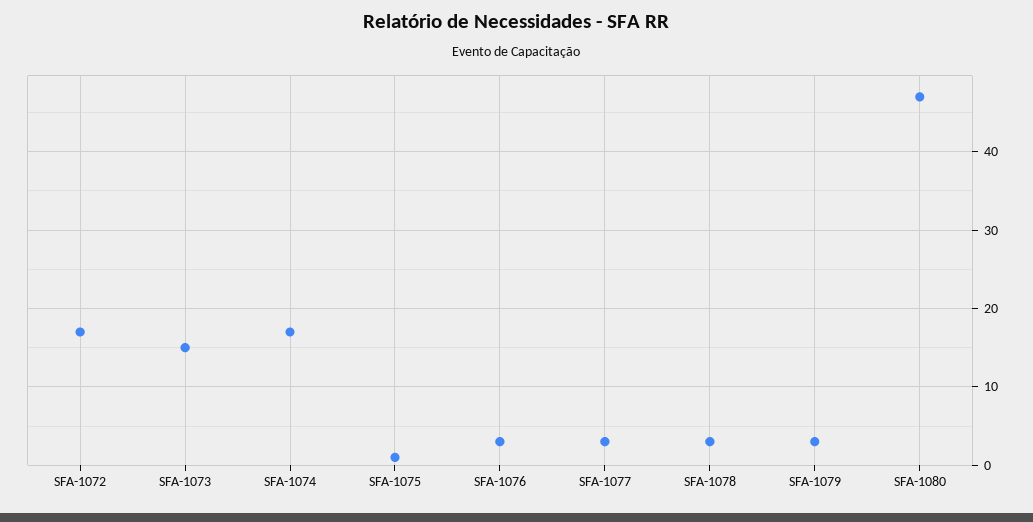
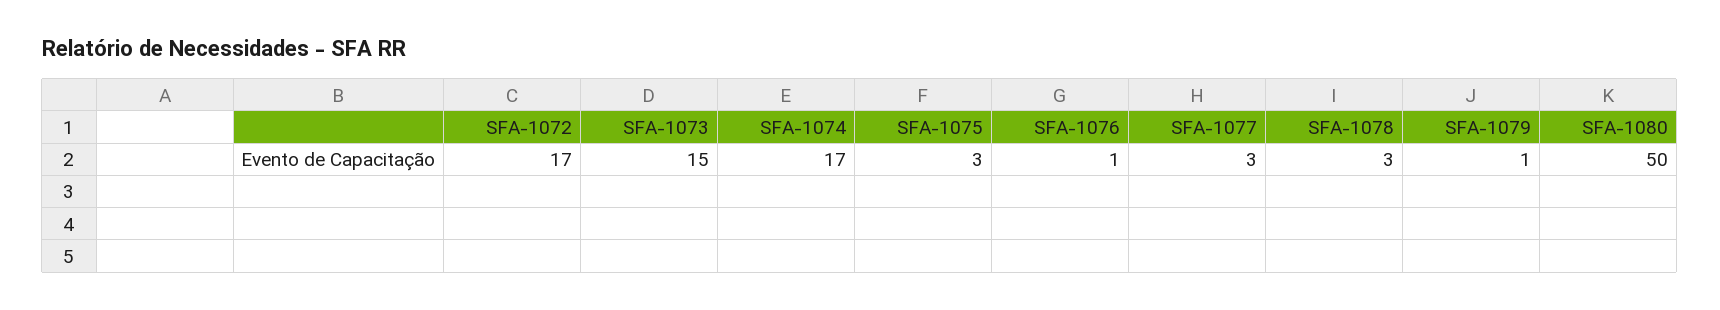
SFA-1075: 1 -> 3
SFA-1076: 3 -> 1
SFA-1079: 3 -> 1
SFA-1080: 47 -> 50

